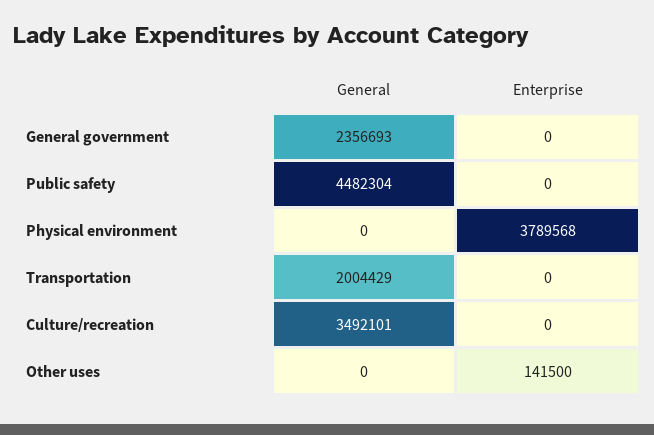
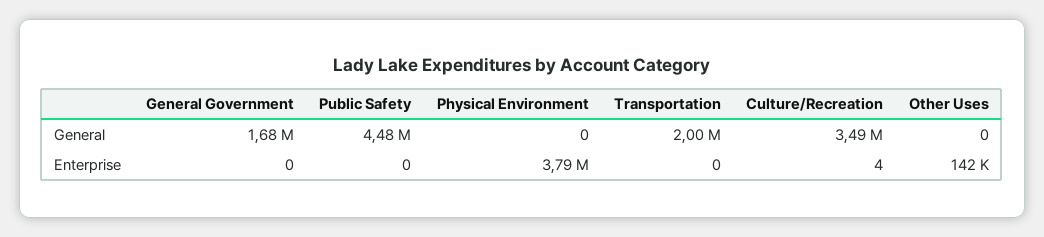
General, General government: 2356693 -> 1680000
Enterprise, Culture/recreation: 0 -> 4

